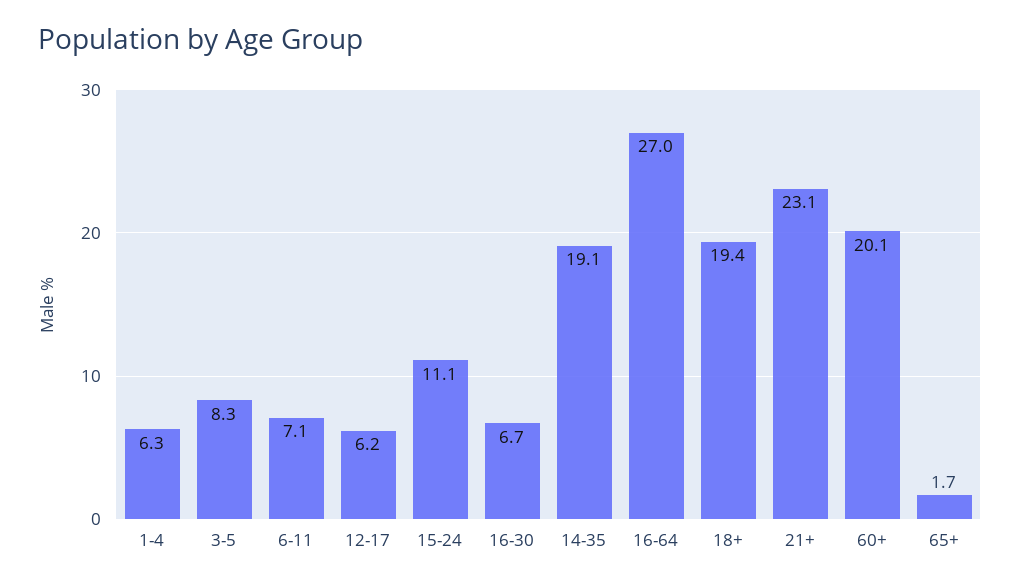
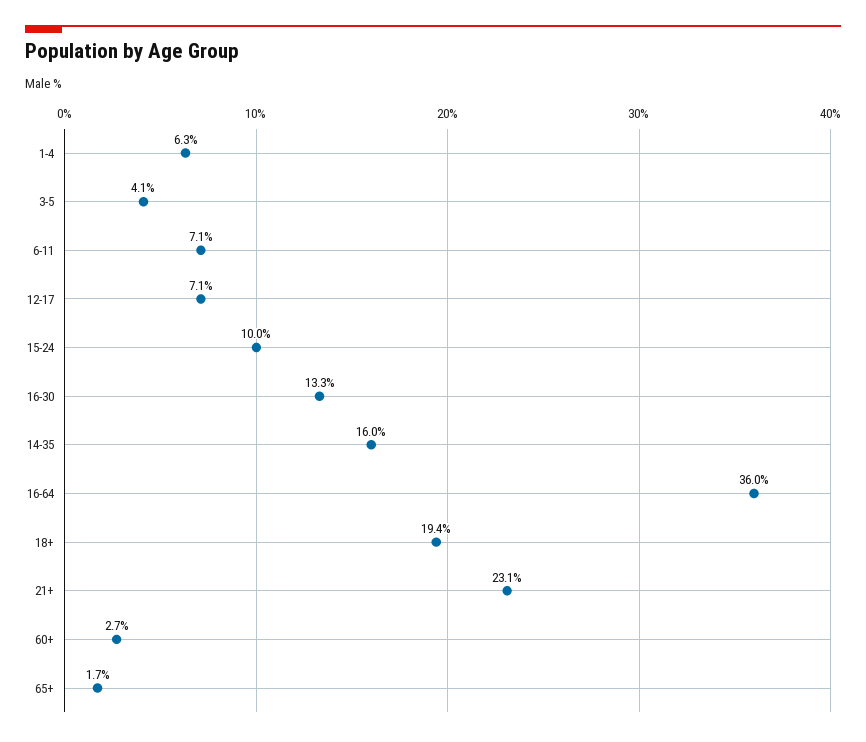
3-5: 8.3 -> 4.1
12-17: 6.2 -> 7.1
15-24: 11.1 -> 10
16-30: 6.7 -> 13.3
14-35: 19.1 -> 16
16-64: 27 -> 36
60+: 20.1 -> 2.7

